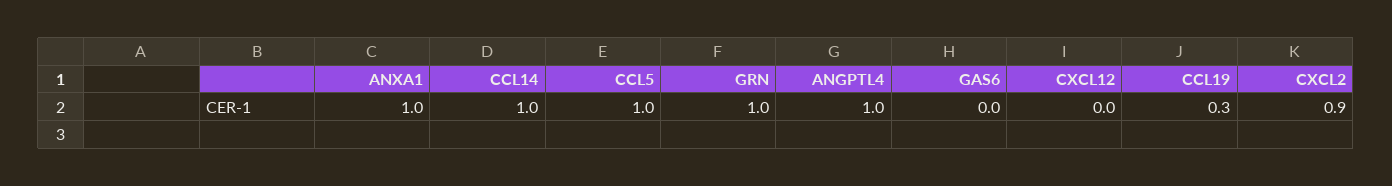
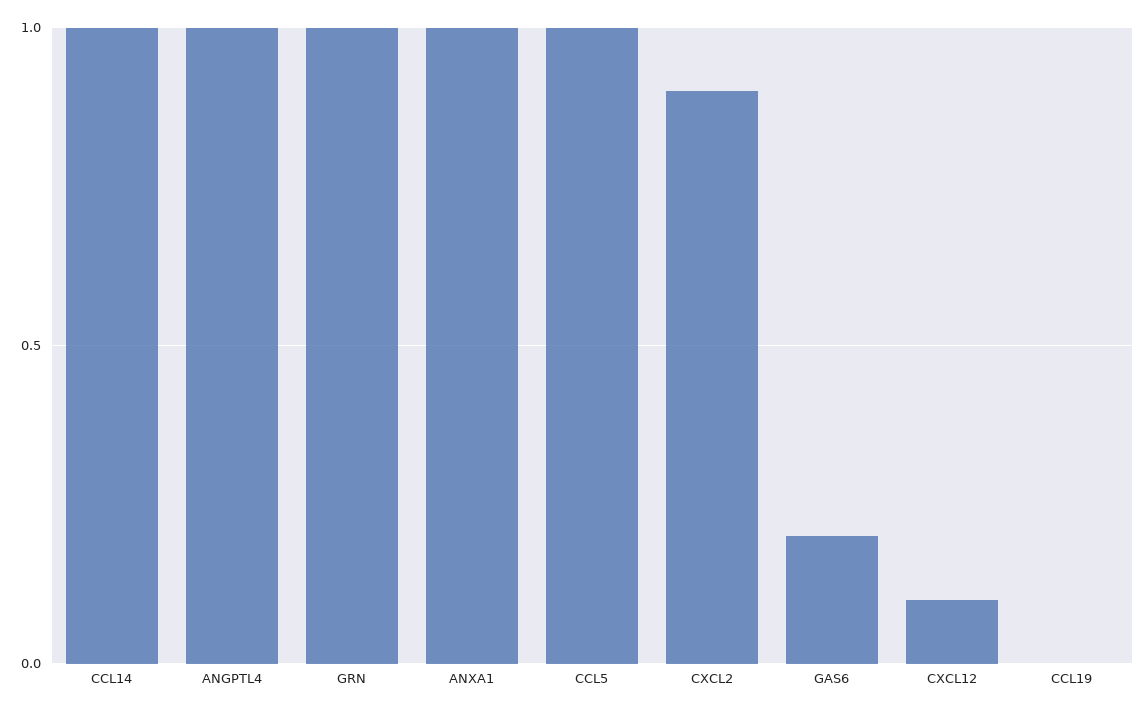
GAS6: 0 -> 0.2
CXCL12: 0 -> 0.1
CCL19: 0.3 -> 0

